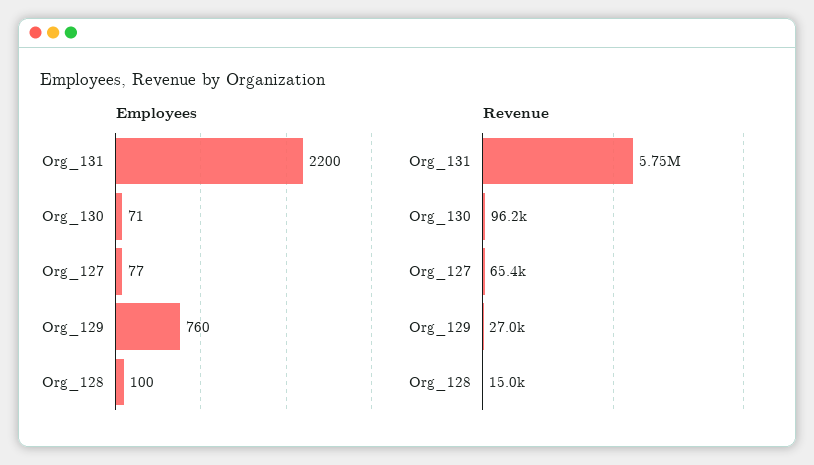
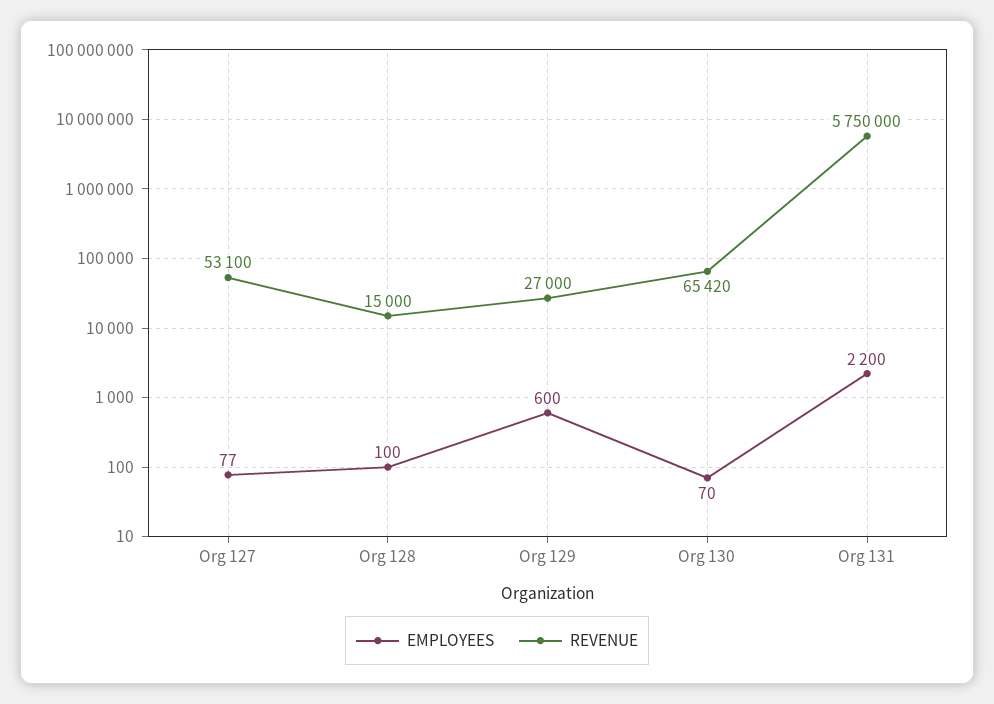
Employees, Org_130: 71 -> 70
Employees, Org_129: 760 -> 600
Revenue, Org_130: 96200 -> 65420
Revenue, Org_127: 65400 -> 53100

